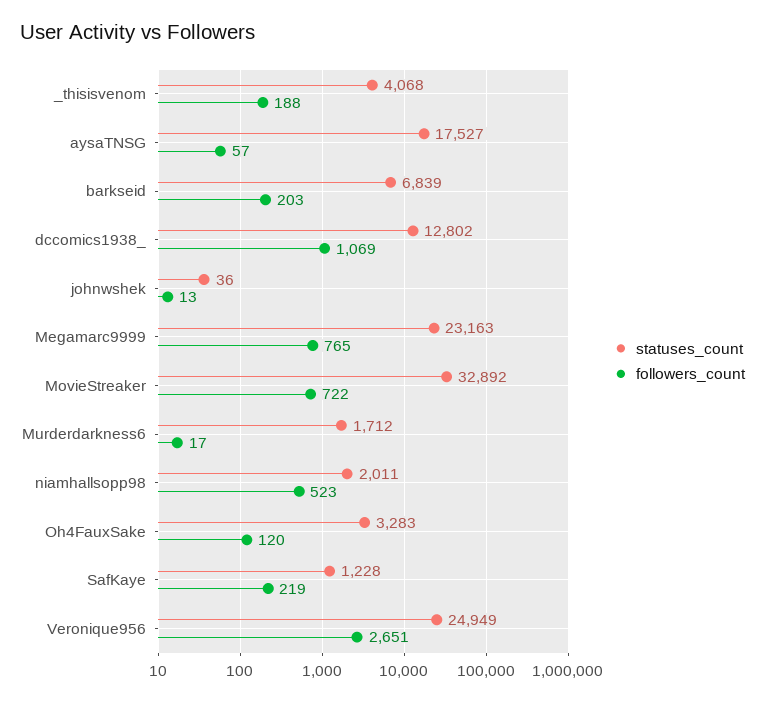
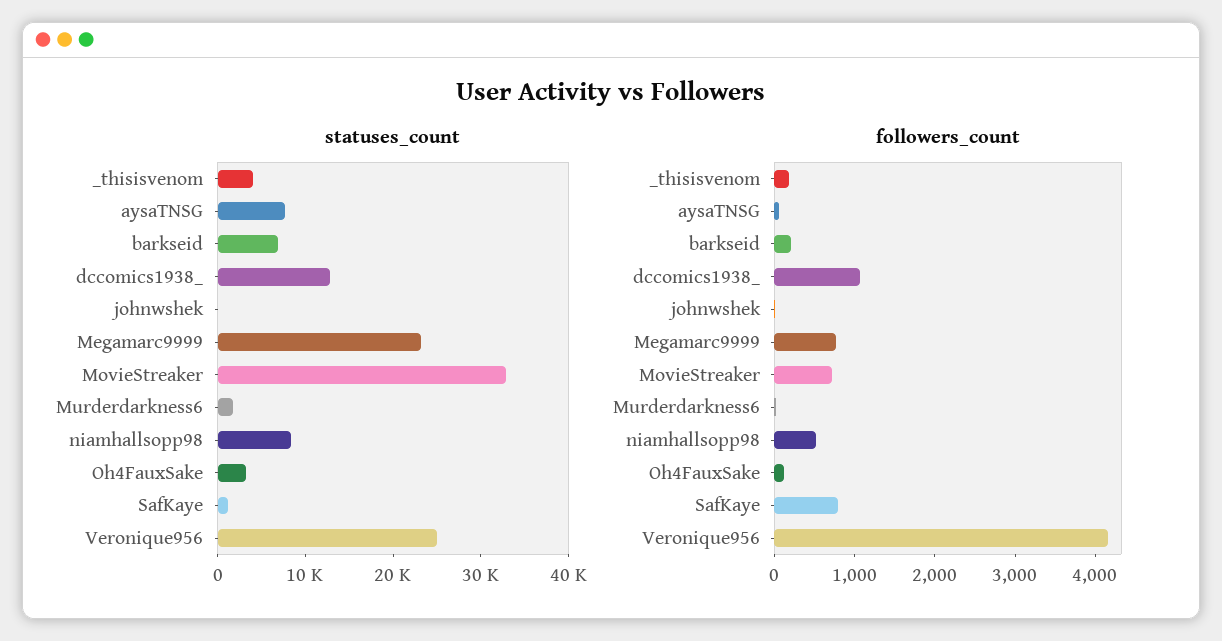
statuses_count, aysaTNSG: 17527 -> 8000
statuses_count, niamhallsopp98: 2011 -> 8000
followers_count, SafKaye: 219 -> 800
followers_count, Veronique956: 2651 -> 4200

